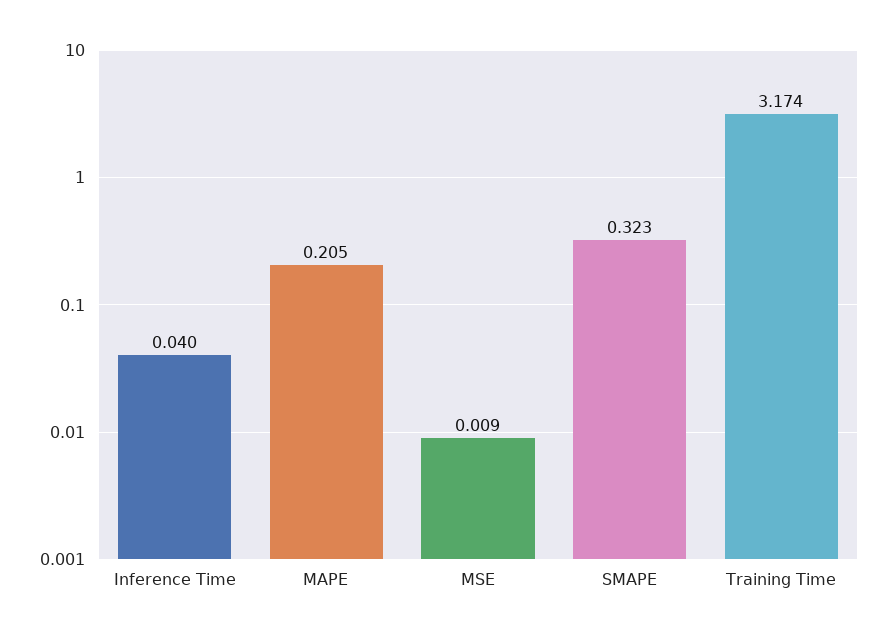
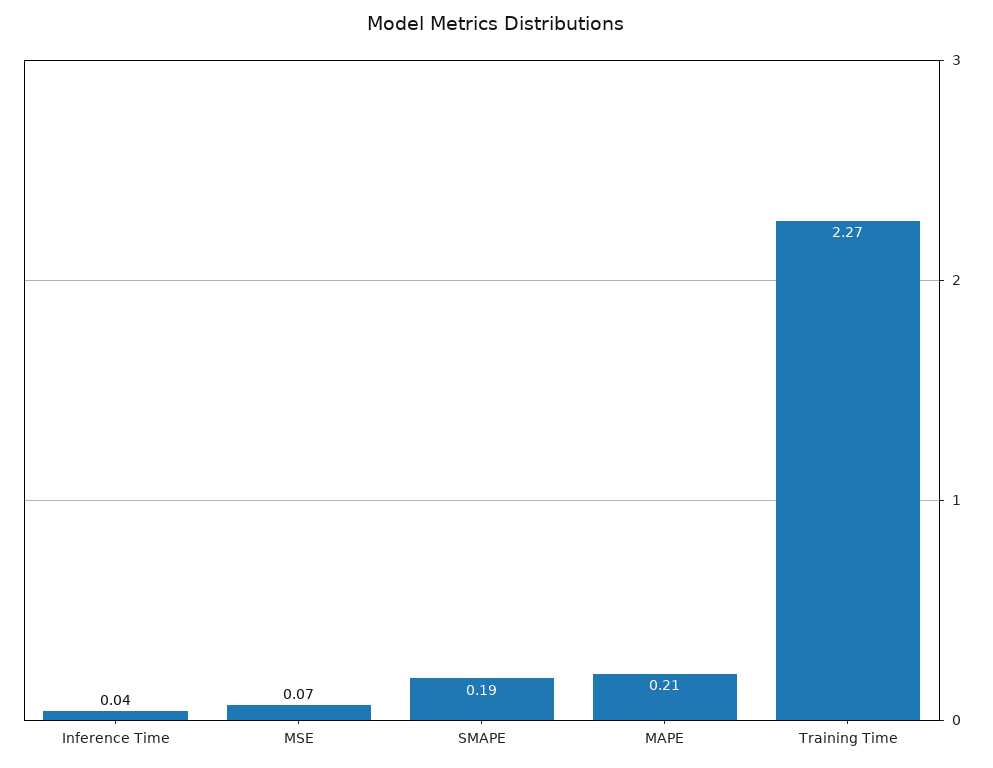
MSE: 0.009 -> 0.07
SMAPE: 0.323 -> 0.19
Training Time: 3.174 -> 2.27

